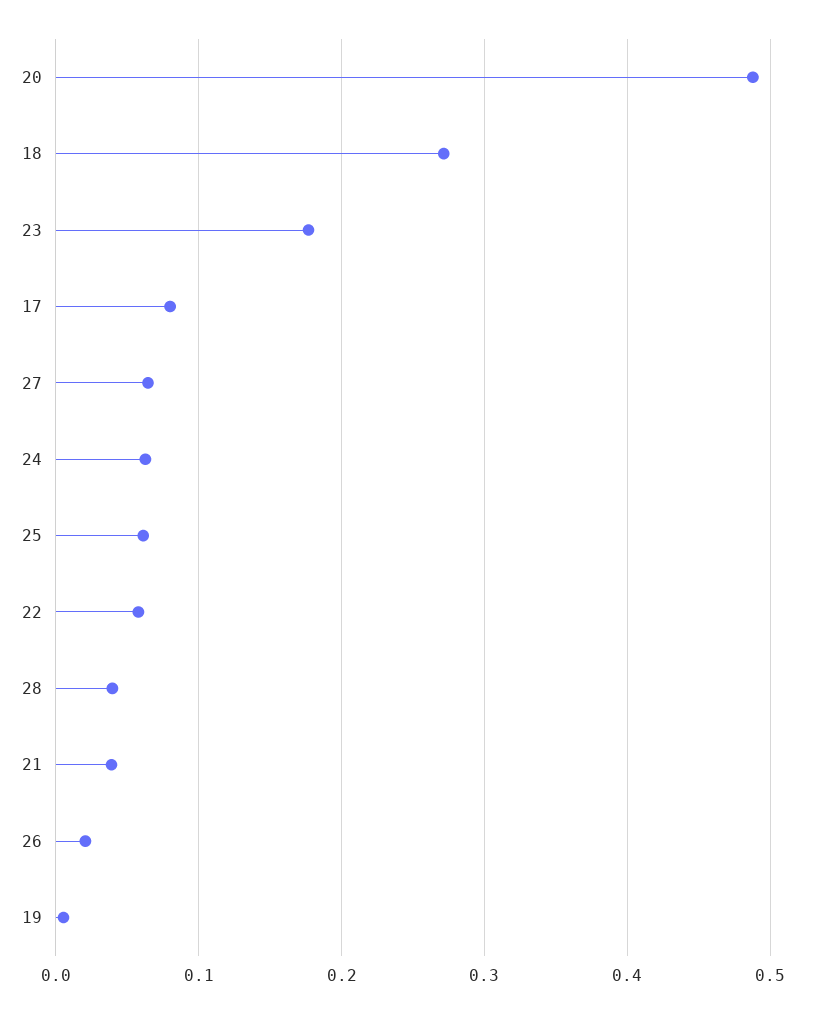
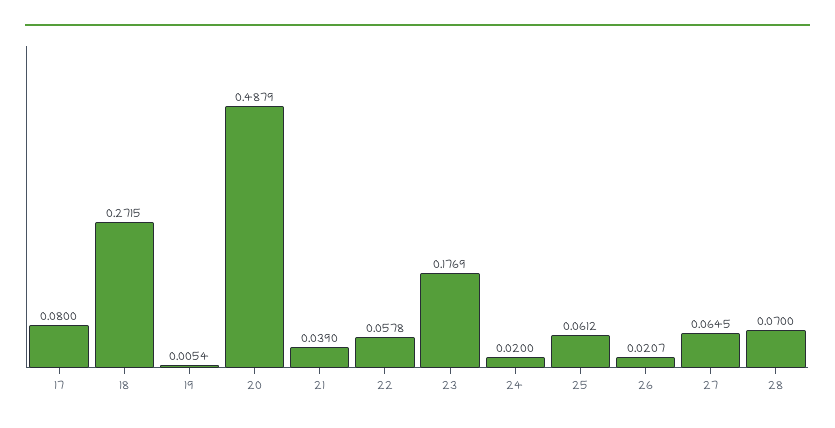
24: 0.06 -> 0.02
28: 0.04 -> 0.07

